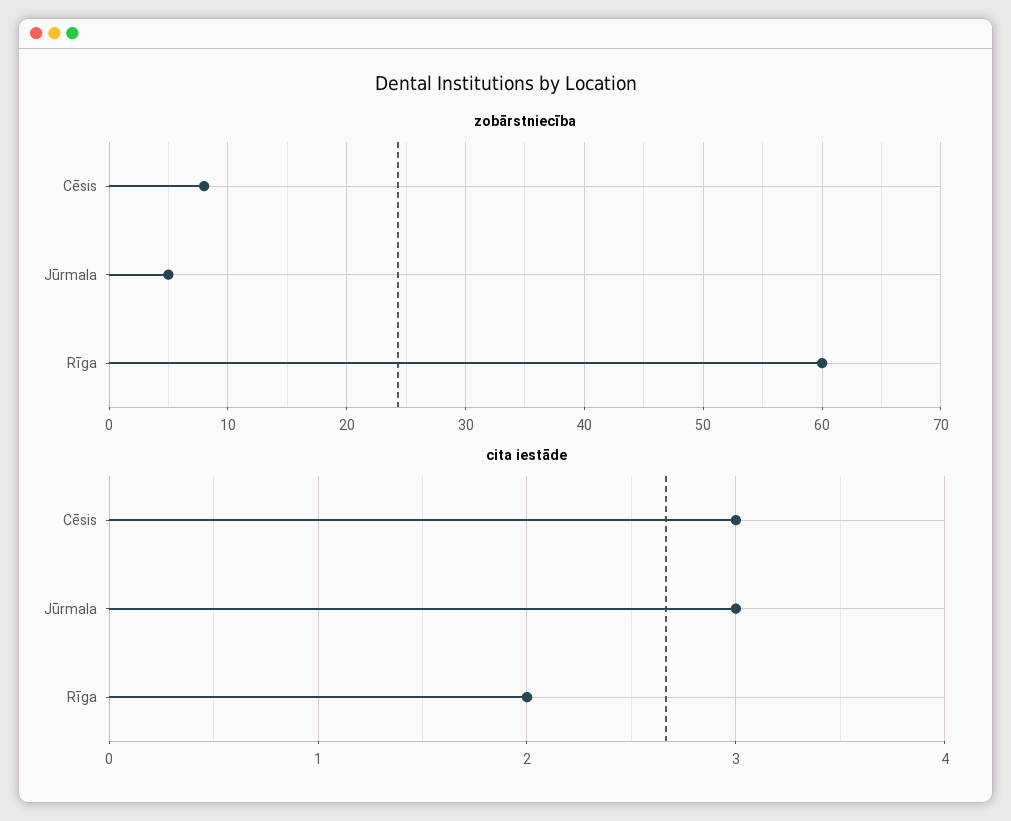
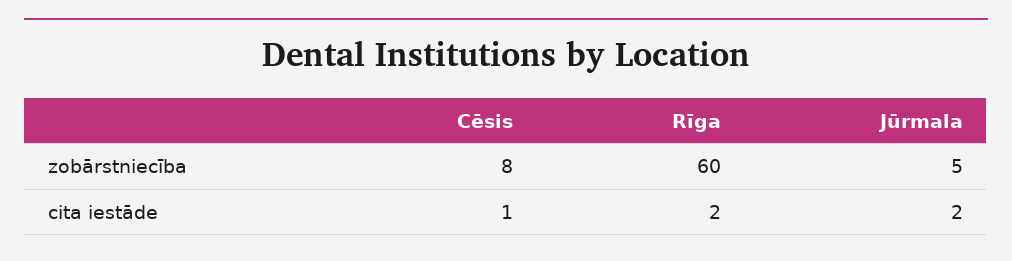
cita iestāde, Cēsis: 3 -> 1
cita iestāde, Jūrmala: 3 -> 2

